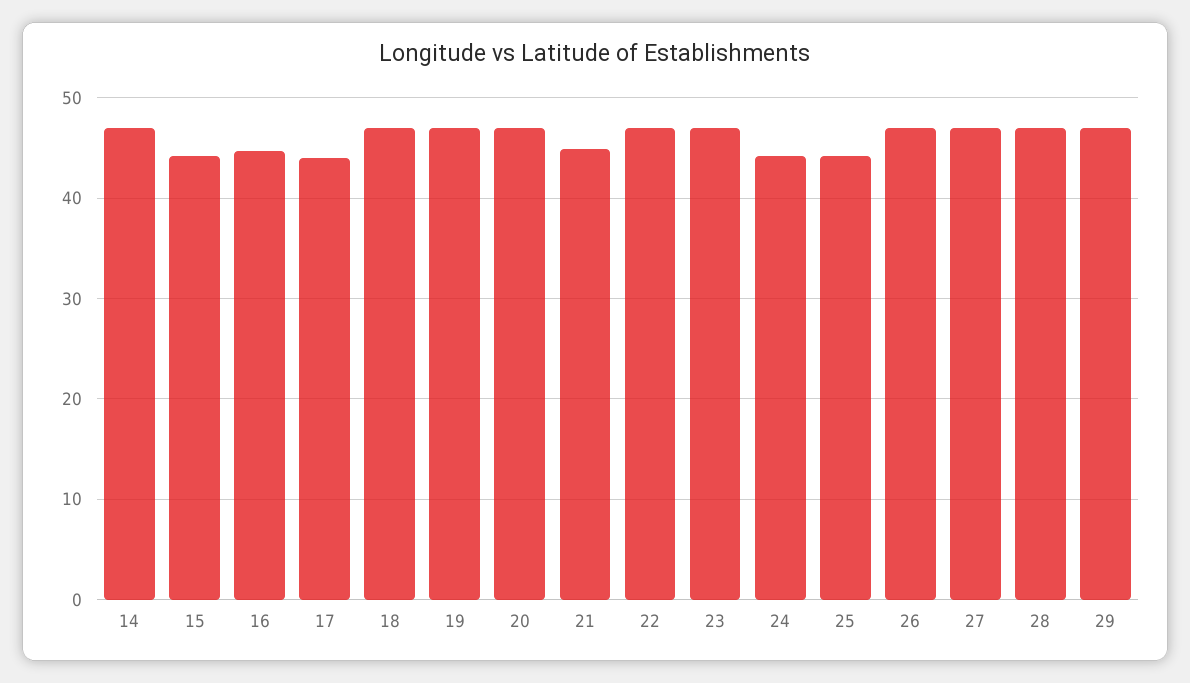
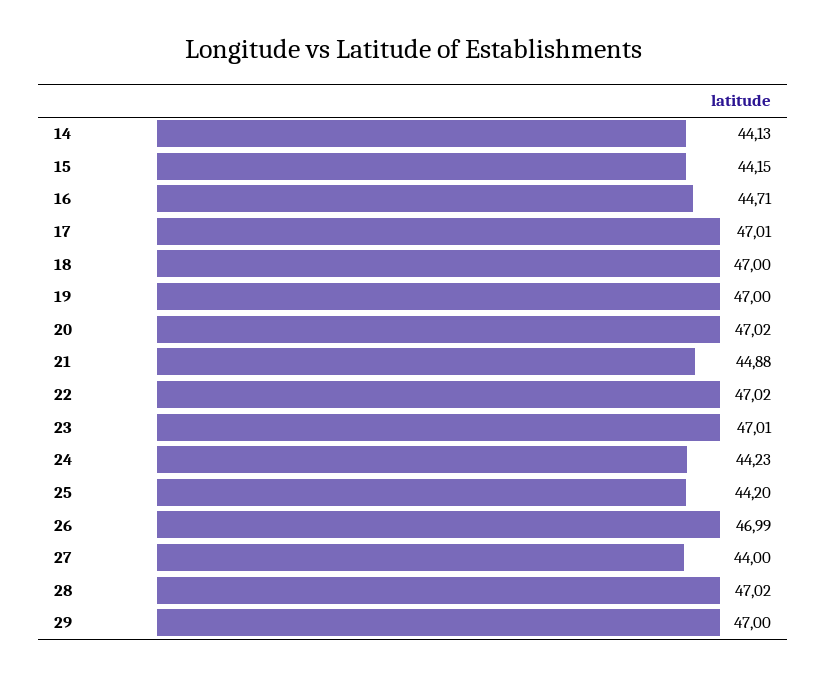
14: 47 -> 44.13
17: 44 -> 47.01
27: 47 -> 44

